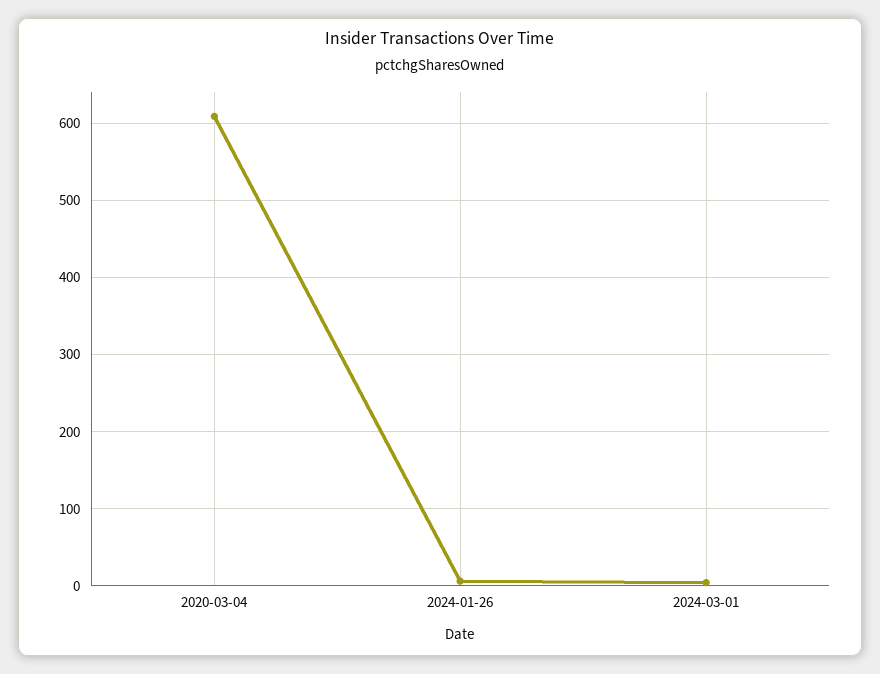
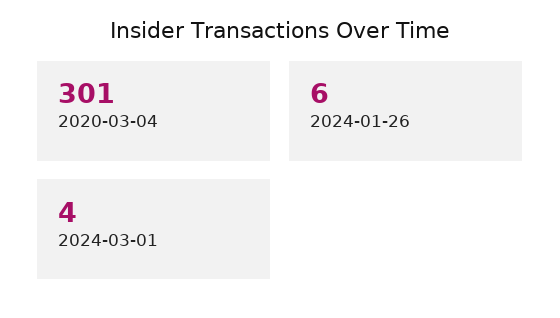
2020-03-04: 610 -> 301

